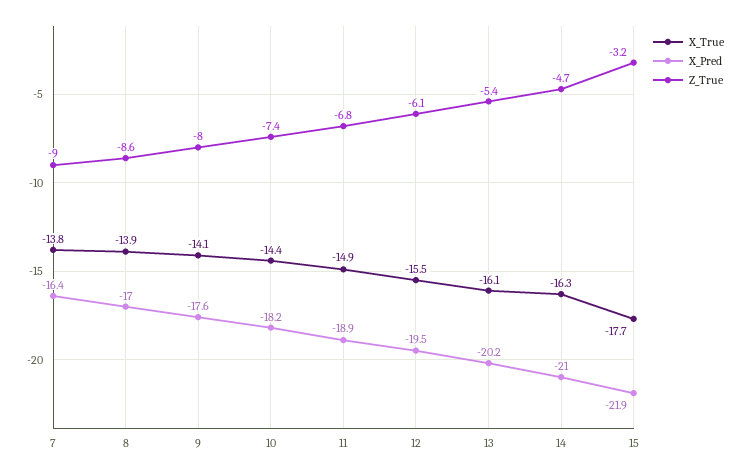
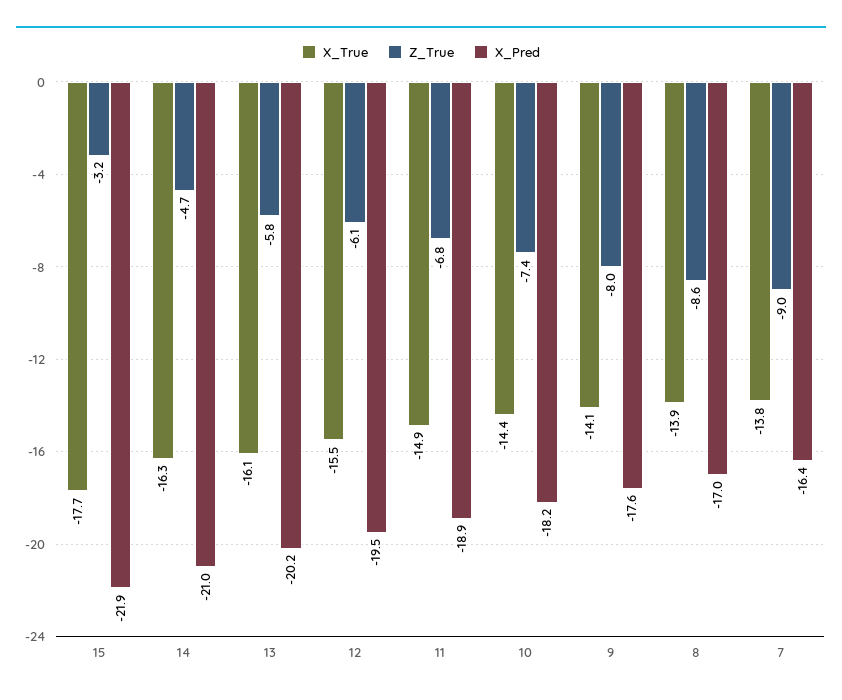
Z_True, 13: -5.4 -> -5.8

